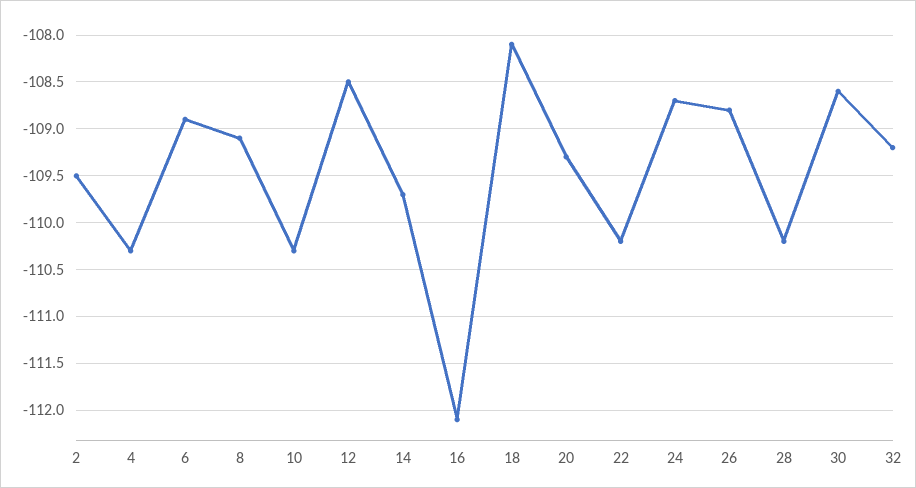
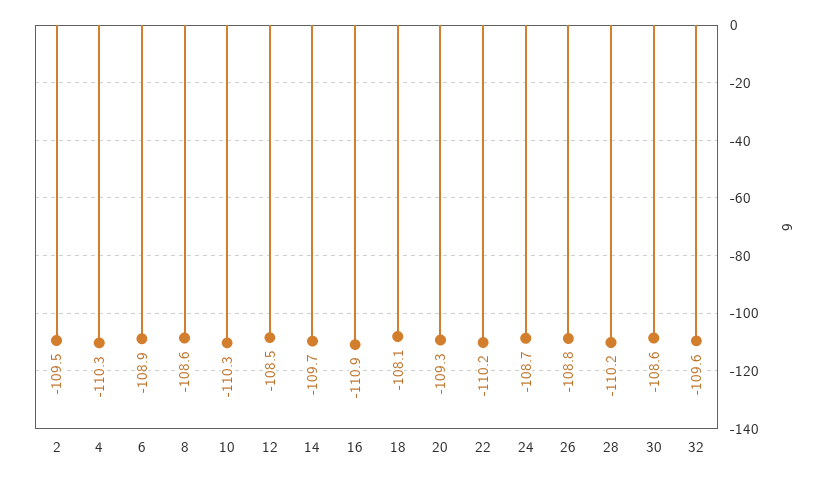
8: -109.1 -> -108.6
16: -112.1 -> -110.9
32: -109.2 -> -109.6

